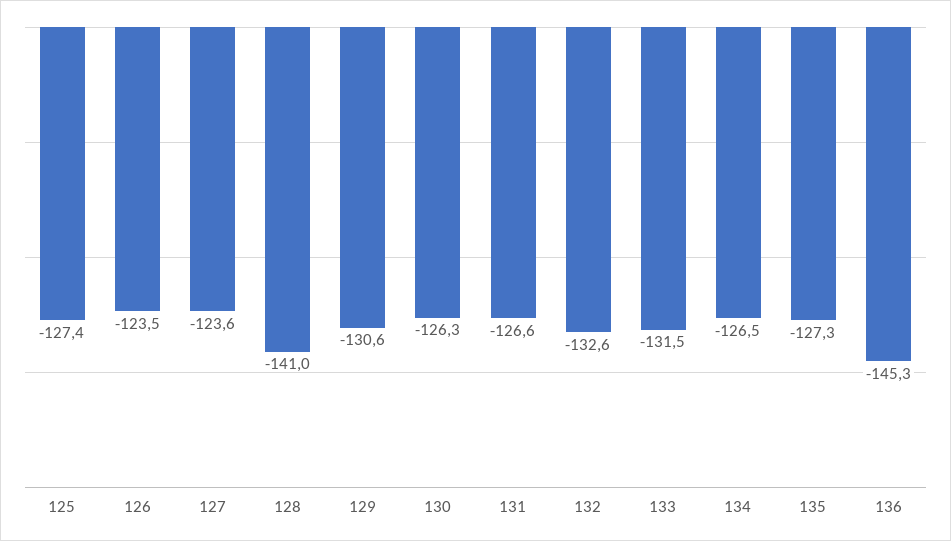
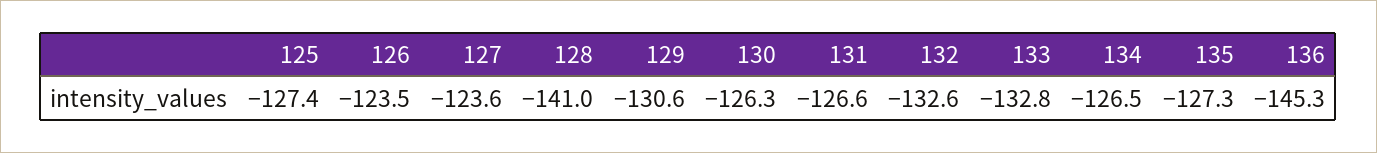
133: -131.5 -> -132.8

